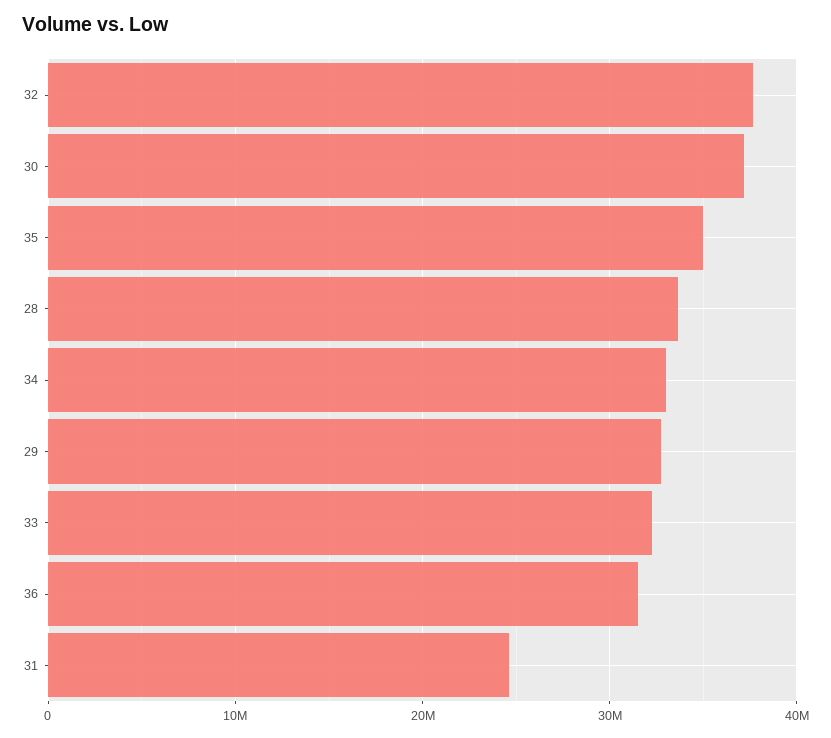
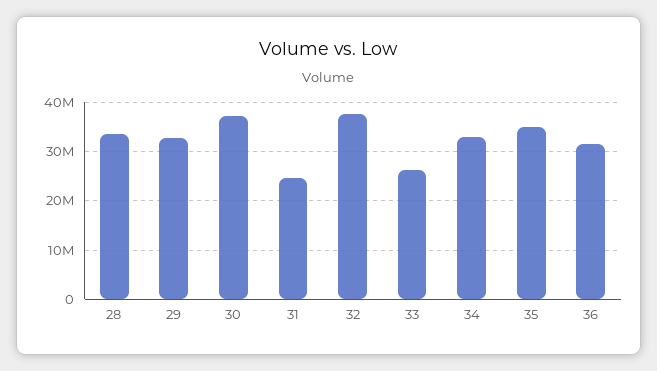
33: 32000000 -> 26000000

